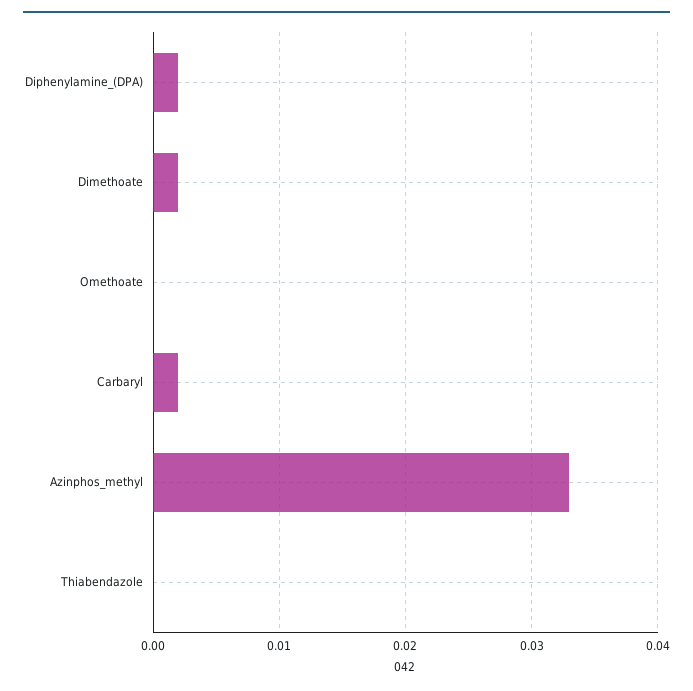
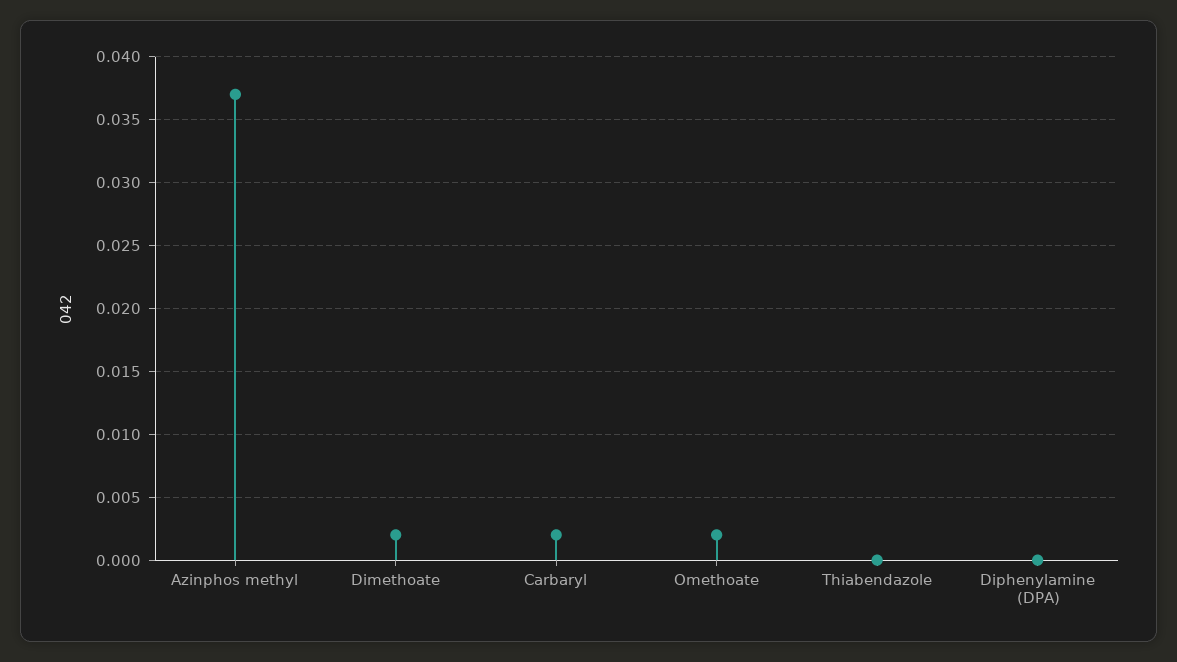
Diphenylamine_(DPA): 0.002 -> 0
Omethoate: 0 -> 0.002
Azinphos_methyl: 0.033 -> 0.037

